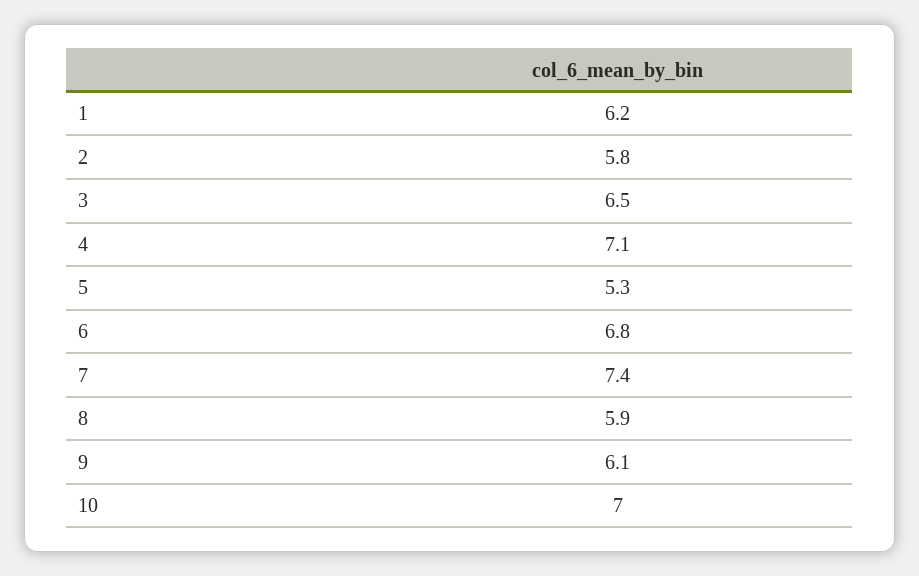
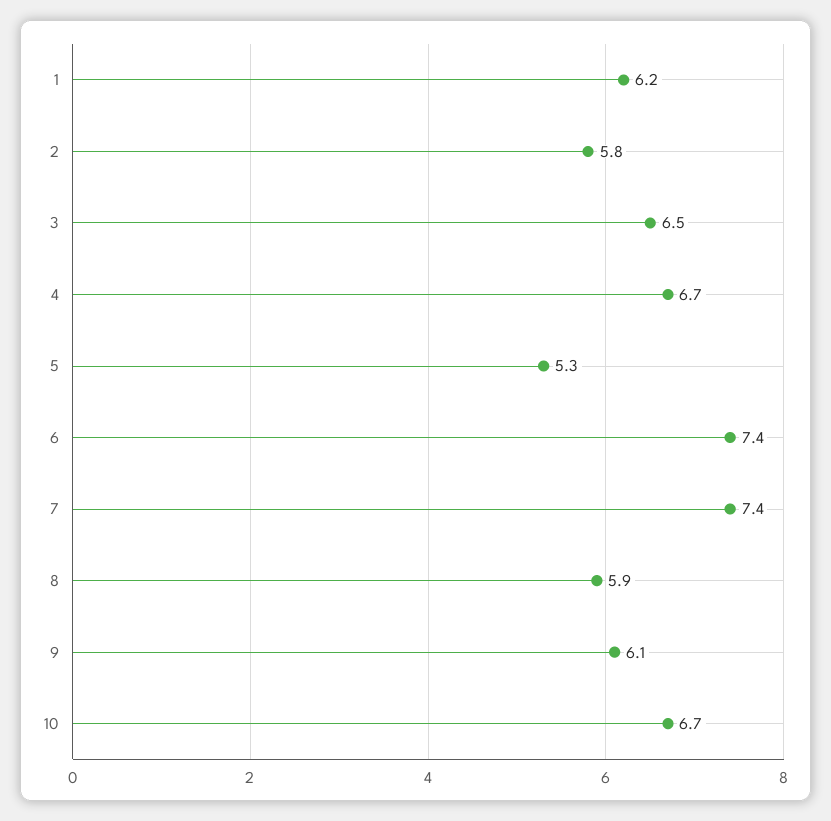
4: 7.1 -> 6.7
6: 6.8 -> 7.4
10: 7 -> 6.7

